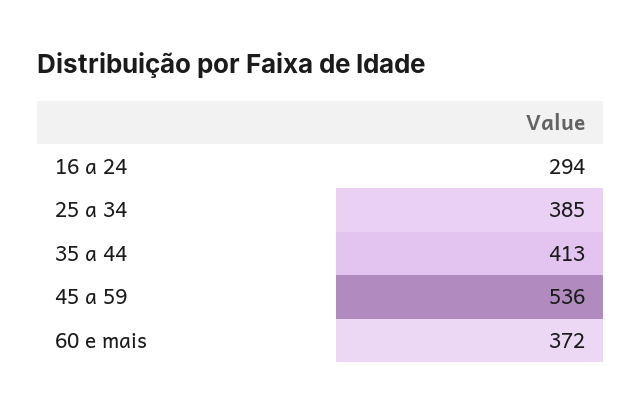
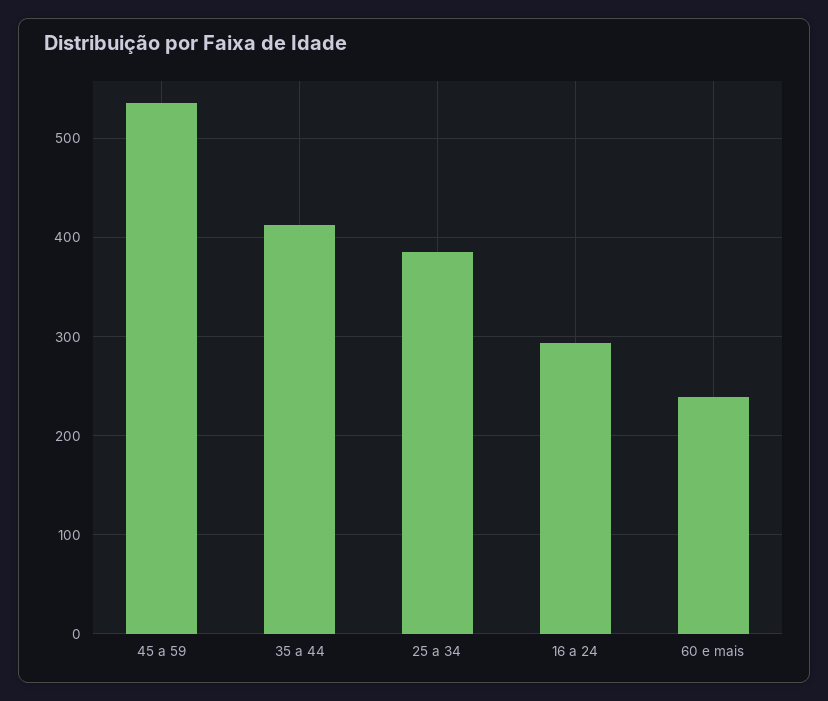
60 e mais: 372 -> 240

